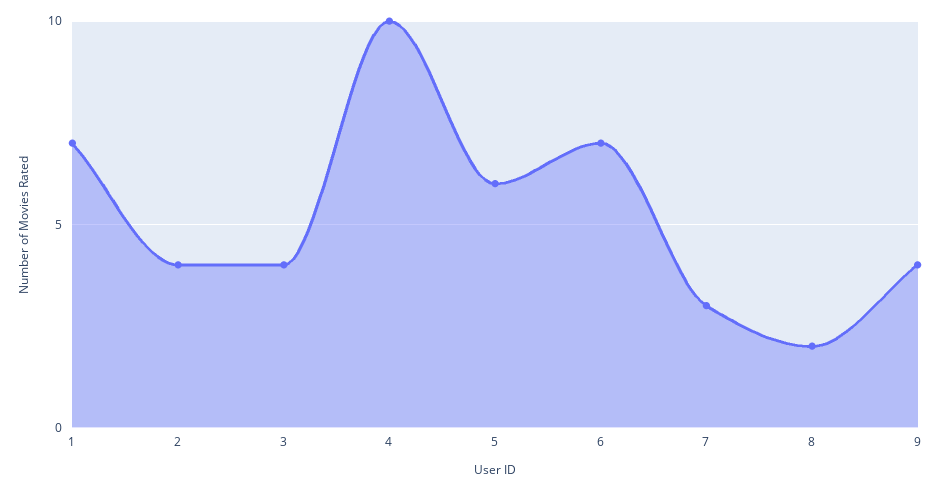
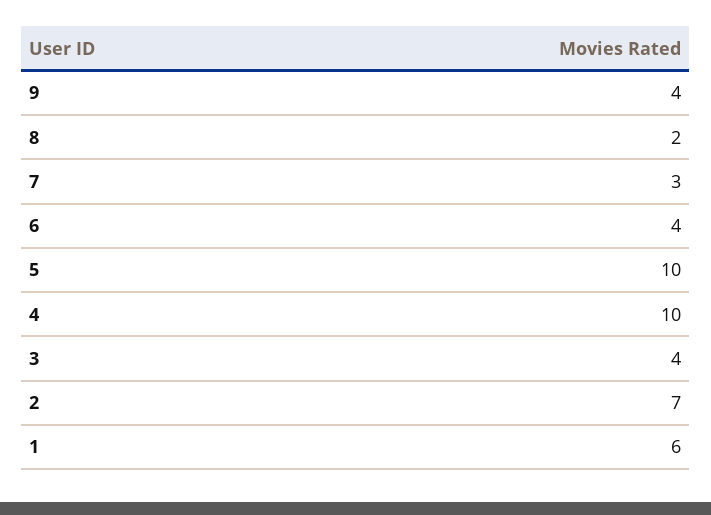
1: 7 -> 6
2: 4 -> 7
5: 6 -> 10
6: 7 -> 4

